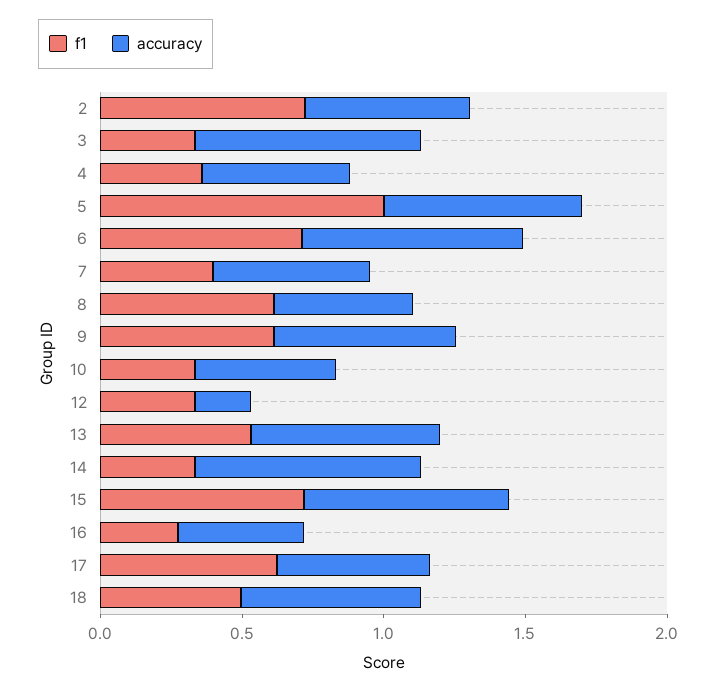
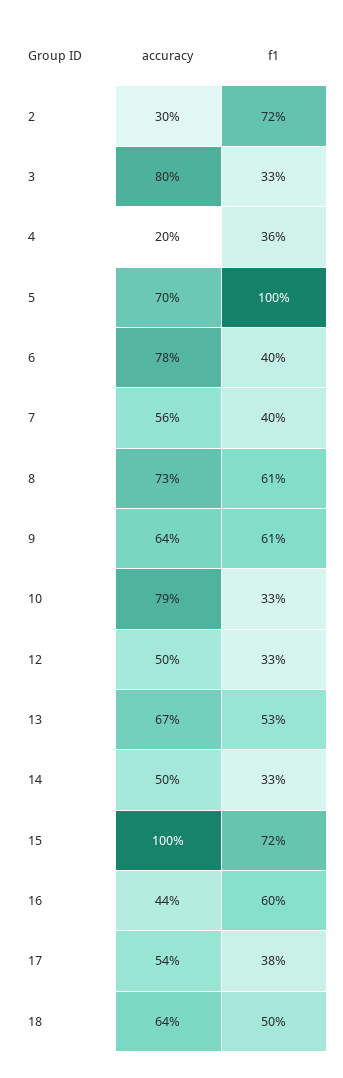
accuracy, 2: 0.6 -> 0.3
accuracy, 4: 0.5 -> 0.2
f1, 6: 0.7 -> 0.4
accuracy, 8: 0.5 -> 0.73
accuracy, 10: 0.5 -> 0.79
accuracy, 12: 0.2 -> 0.5
accuracy, 14: 0.8 -> 0.5
accuracy, 15: 0.7 -> 1
f1, 16: 0.3 -> 0.6
f1, 17: 0.6 -> 0.38

